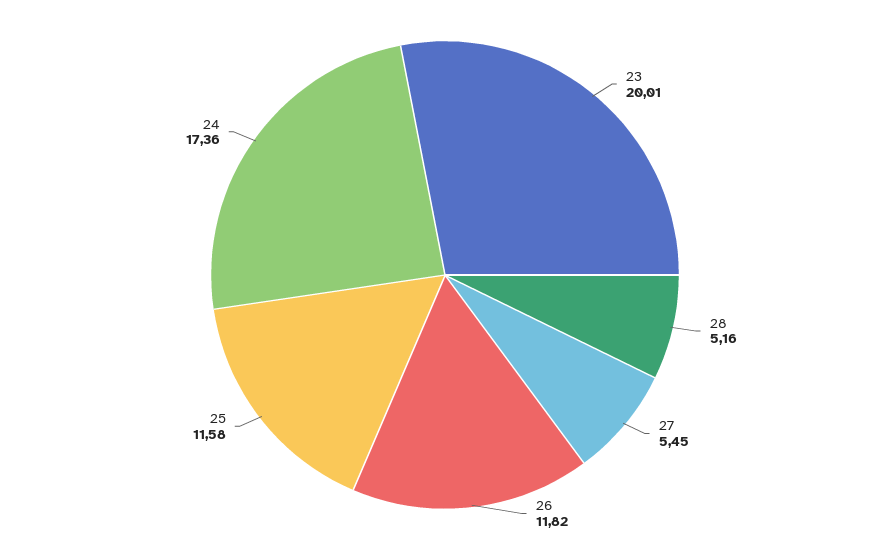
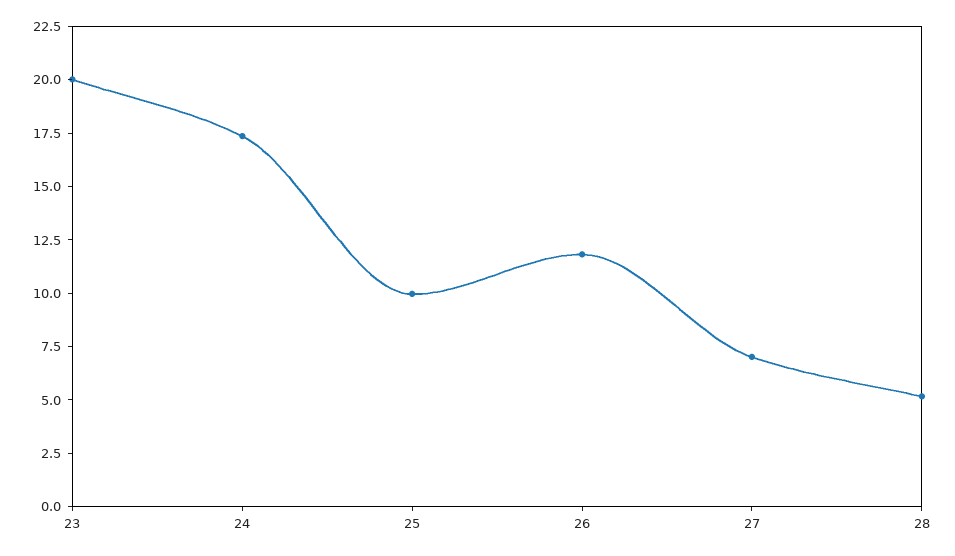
27: 5.45 -> 7
25: 11.58 -> 10

